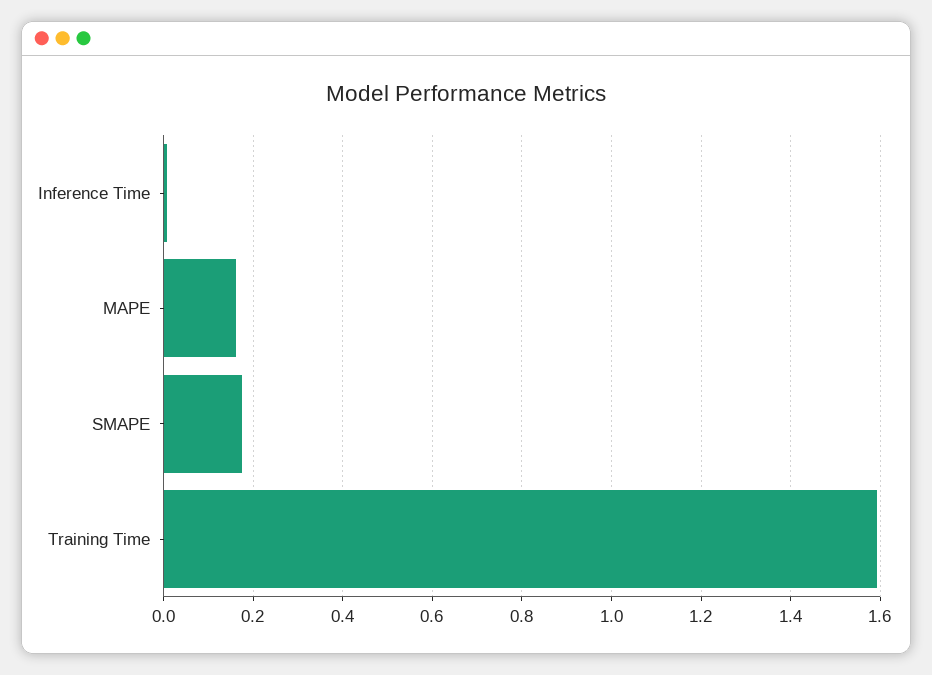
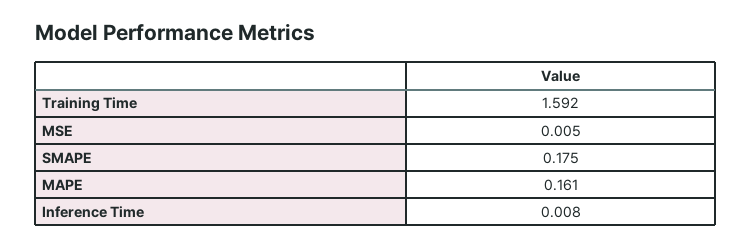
MSE: none -> 0.005

